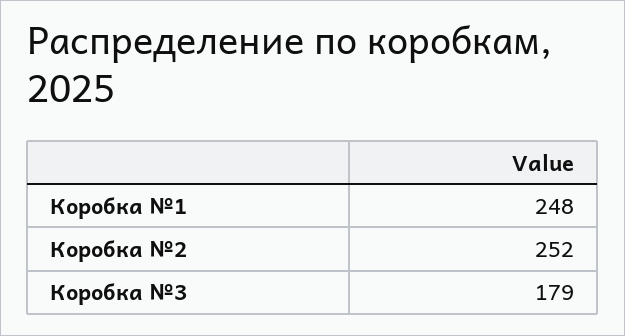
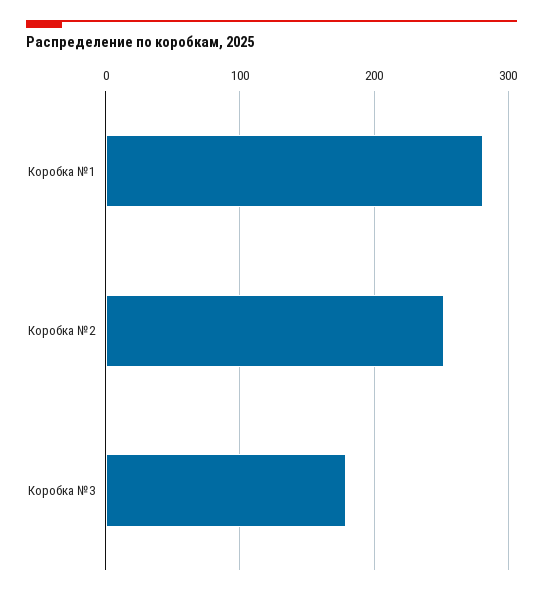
Коробка №1: 248 -> 280

